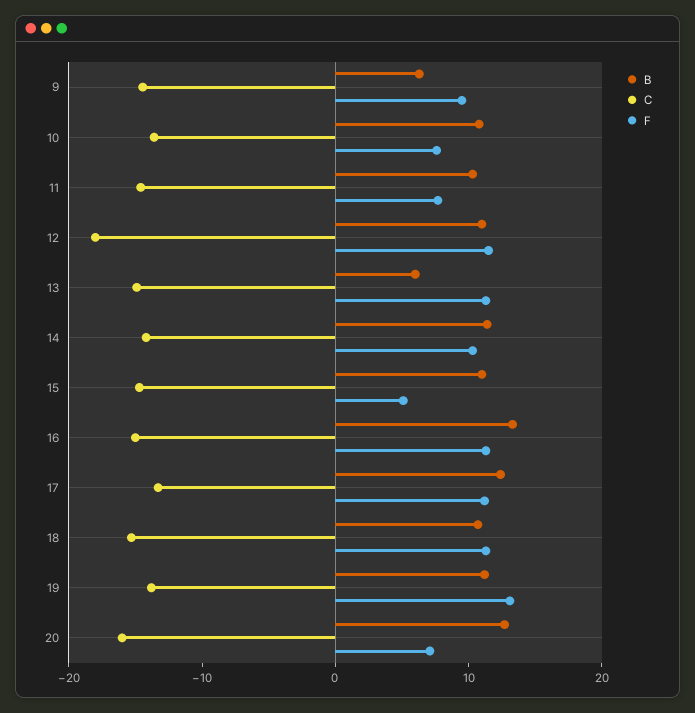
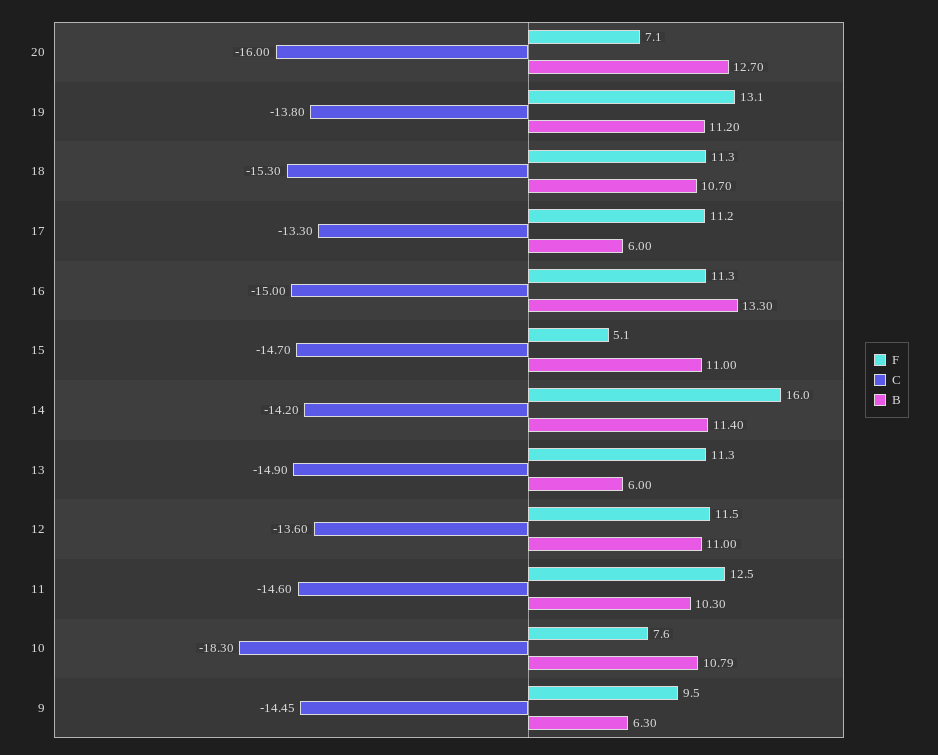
C, 10: -14 -> -18.3
F, 11: 8 -> 12.5
C, 12: -18 -> -13.6
F, 14: 10 -> 16
B, 17: 12 -> 6

